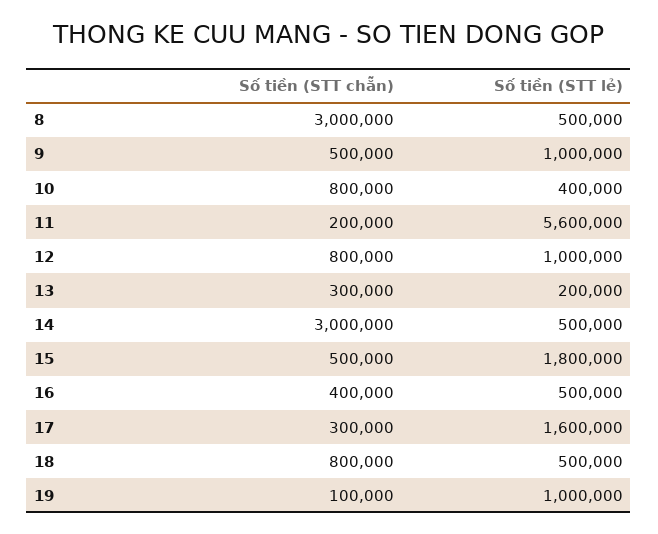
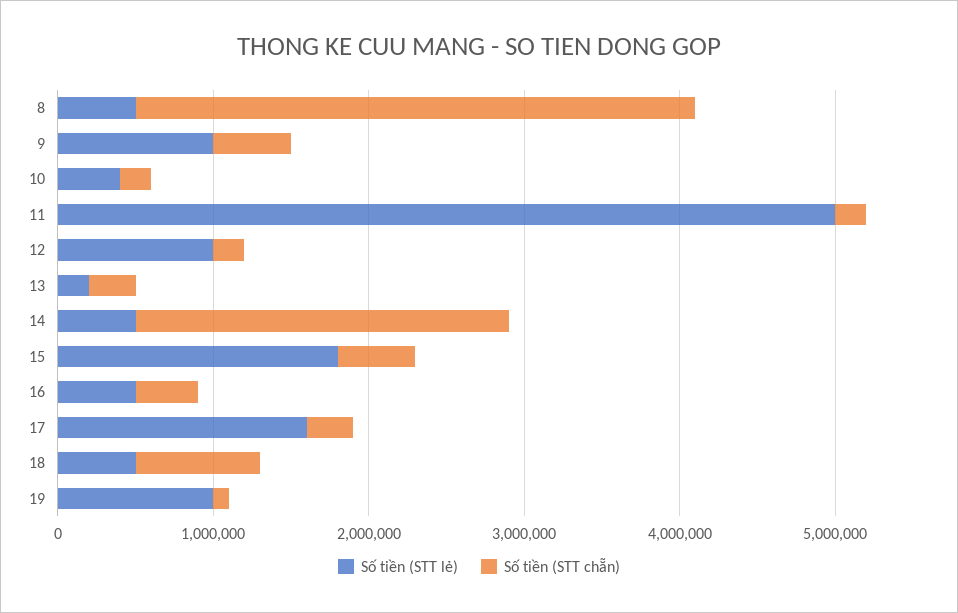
Số tiền (STT chẵn), 8: 3000000 -> 3600000
Số tiền (STT chẵn), 10: 800000 -> 200000
Số tiền (STT lẻ), 11: 5600000 -> 5000000
Số tiền (STT chẵn), 12: 800000 -> 200000
Số tiền (STT chẵn), 14: 3000000 -> 2400000

